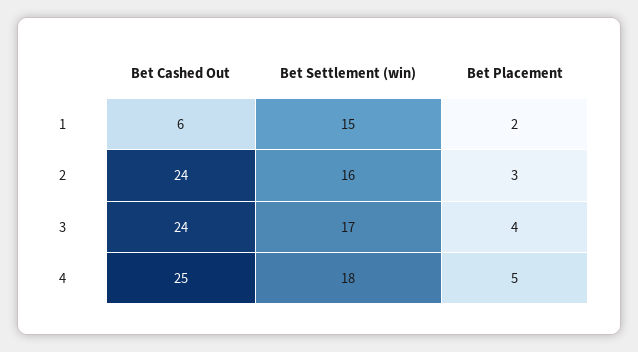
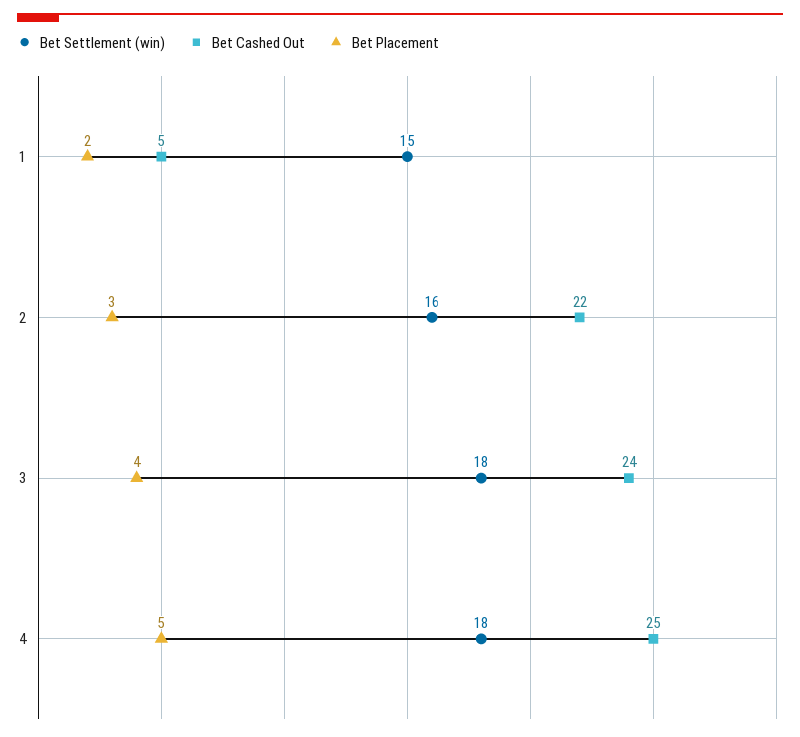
Bet Cashed Out, 1: 6 -> 5
Bet Cashed Out, 2: 24 -> 22
Bet Settlement (win), 3: 17 -> 18

